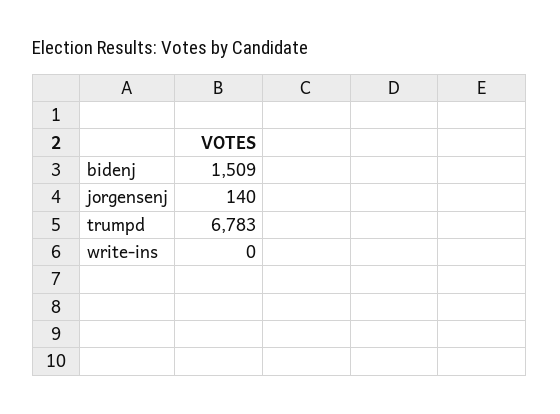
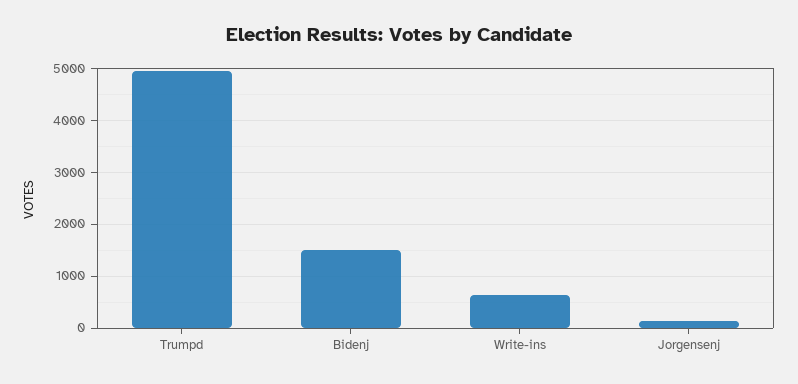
trumpd: 6783 -> 5000
write-ins: 0 -> 600

